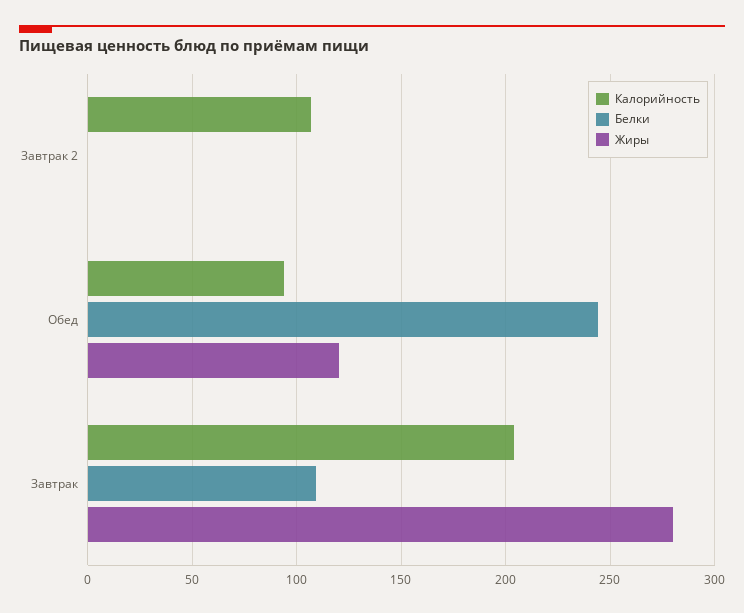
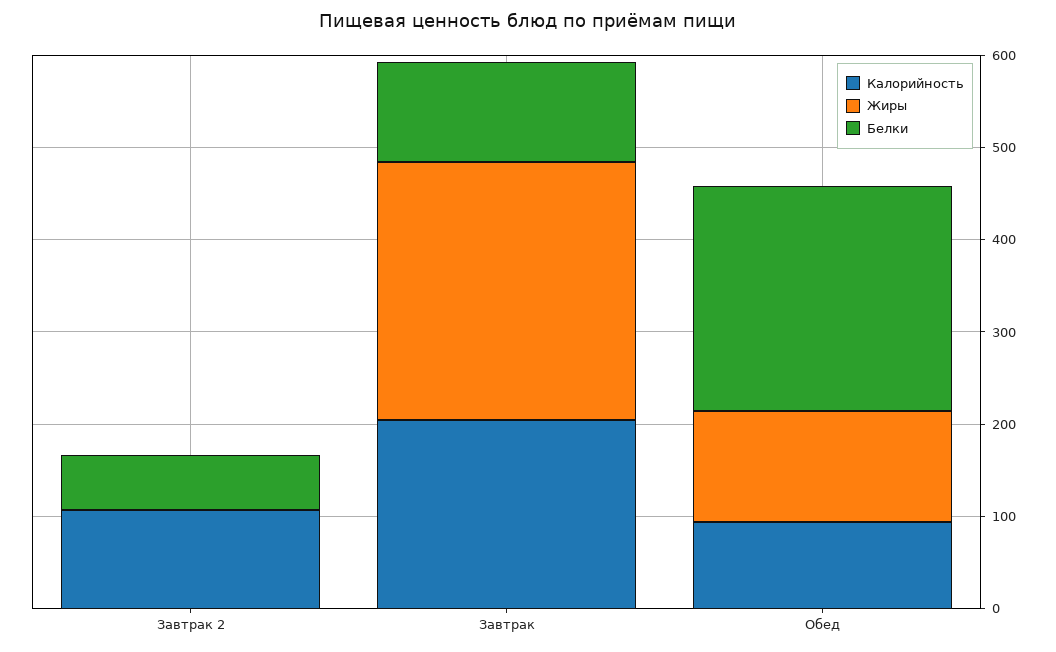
Белки, Завтрак 2: 0 -> 60

